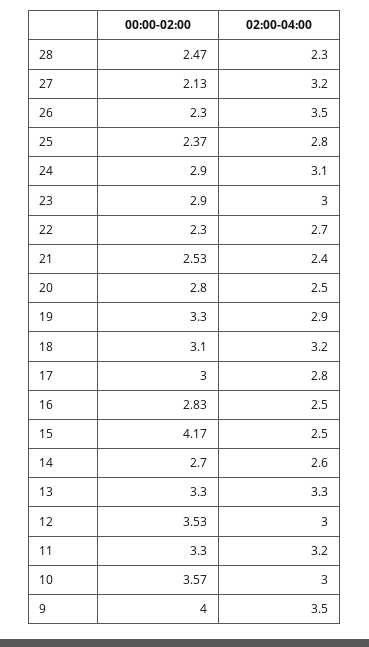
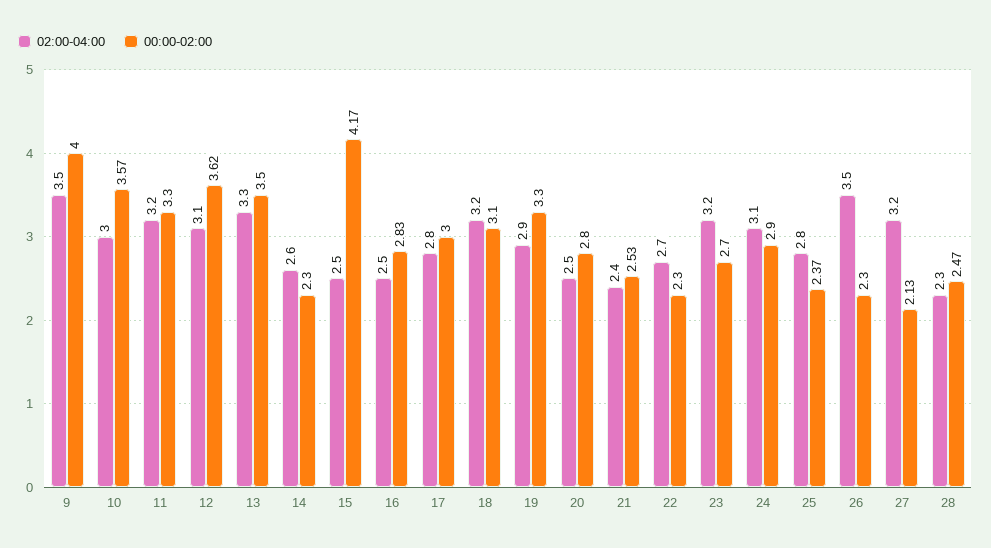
00:00-02:00, 23: 2.9 -> 2.7
02:00-04:00, 23: 3 -> 3.2
00:00-02:00, 14: 2.7 -> 2.3
00:00-02:00, 13: 3.3 -> 3.5
00:00-02:00, 12: 3.53 -> 3.62
02:00-04:00, 12: 3 -> 3.1

